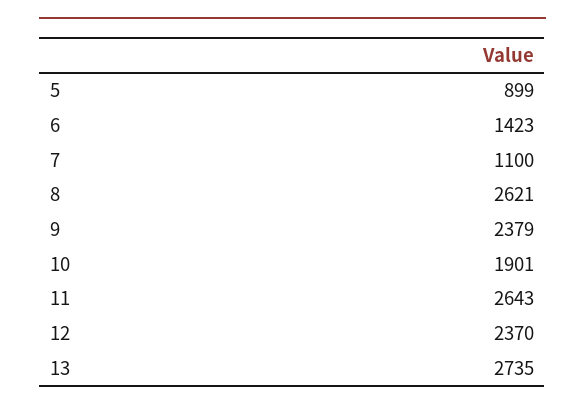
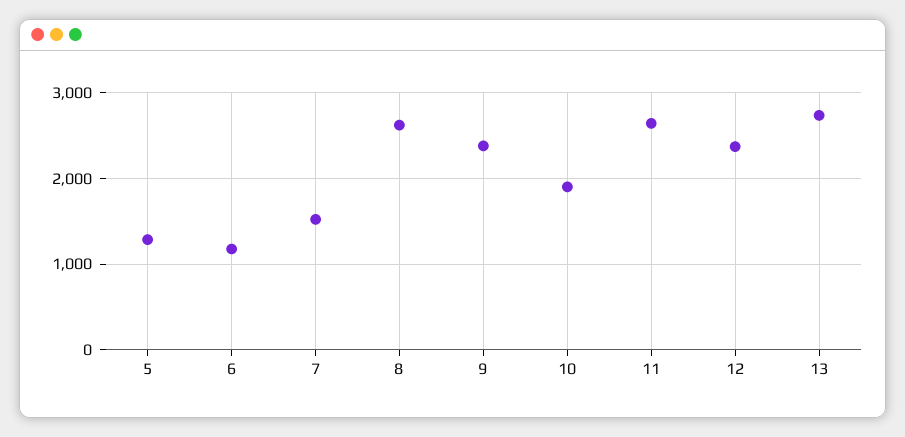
5: 899 -> 1300
6: 1423 -> 1200
7: 1100 -> 1500

